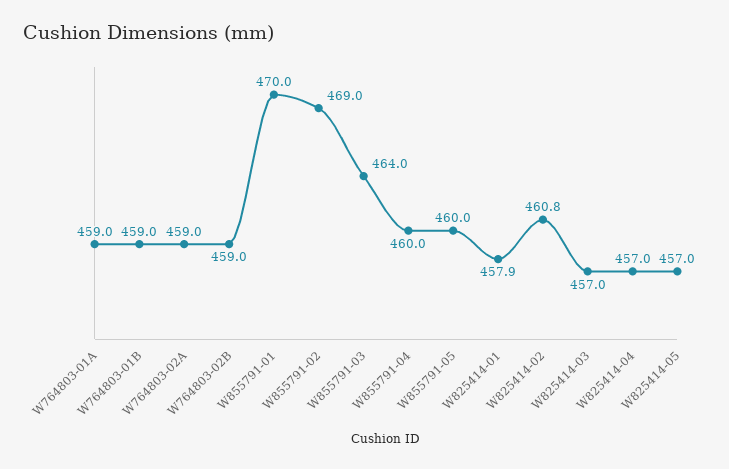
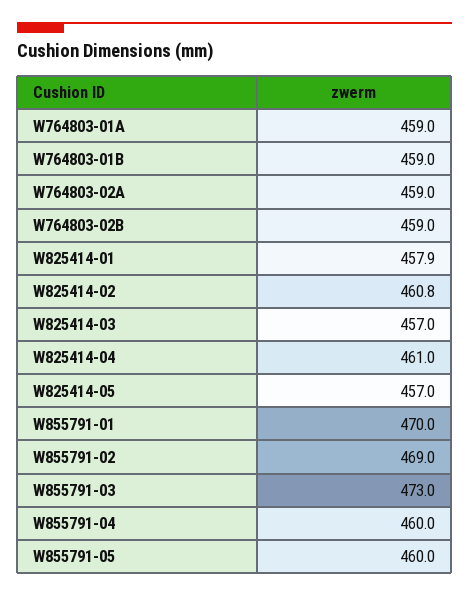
W855791-03: 464 -> 473
W825414-04: 457 -> 461

